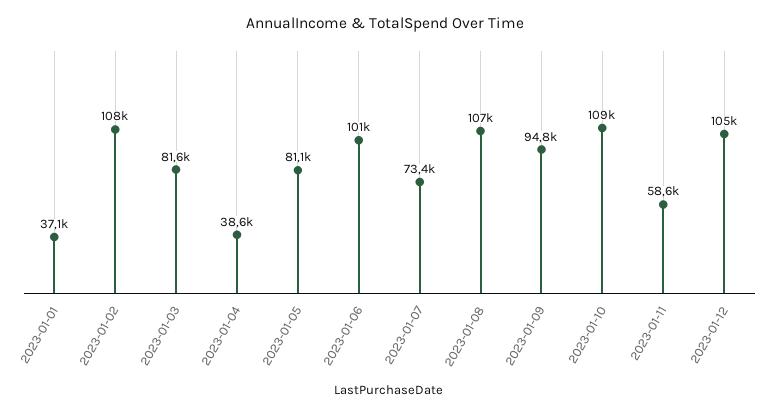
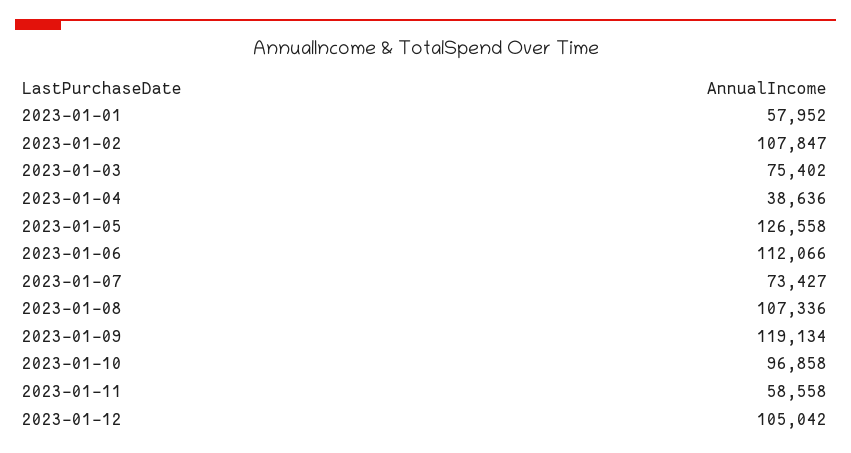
2023-01-01: 37100 -> 57952
2023-01-03: 81600 -> 75402
2023-01-05: 81100 -> 126558
2023-01-06: 101000 -> 112066
2023-01-09: 94800 -> 119134
2023-01-10: 109000 -> 96858

